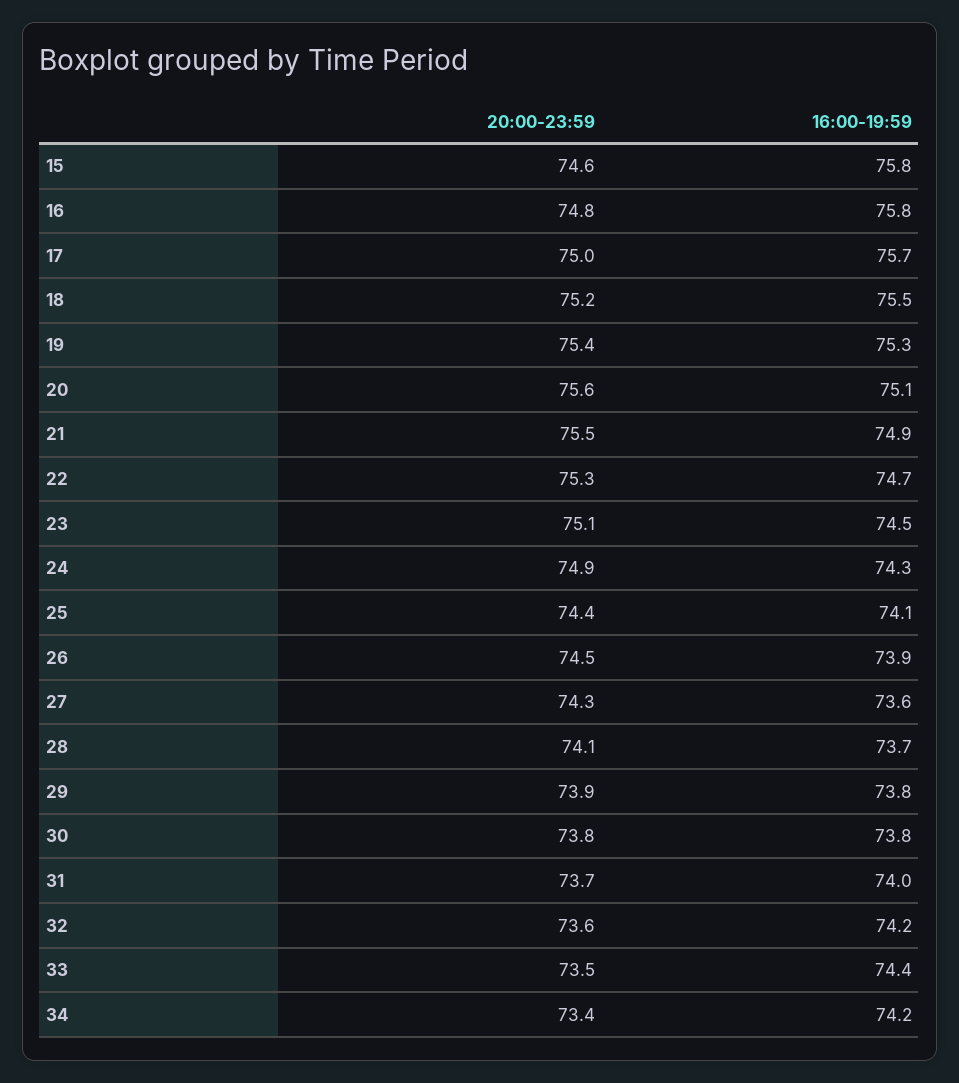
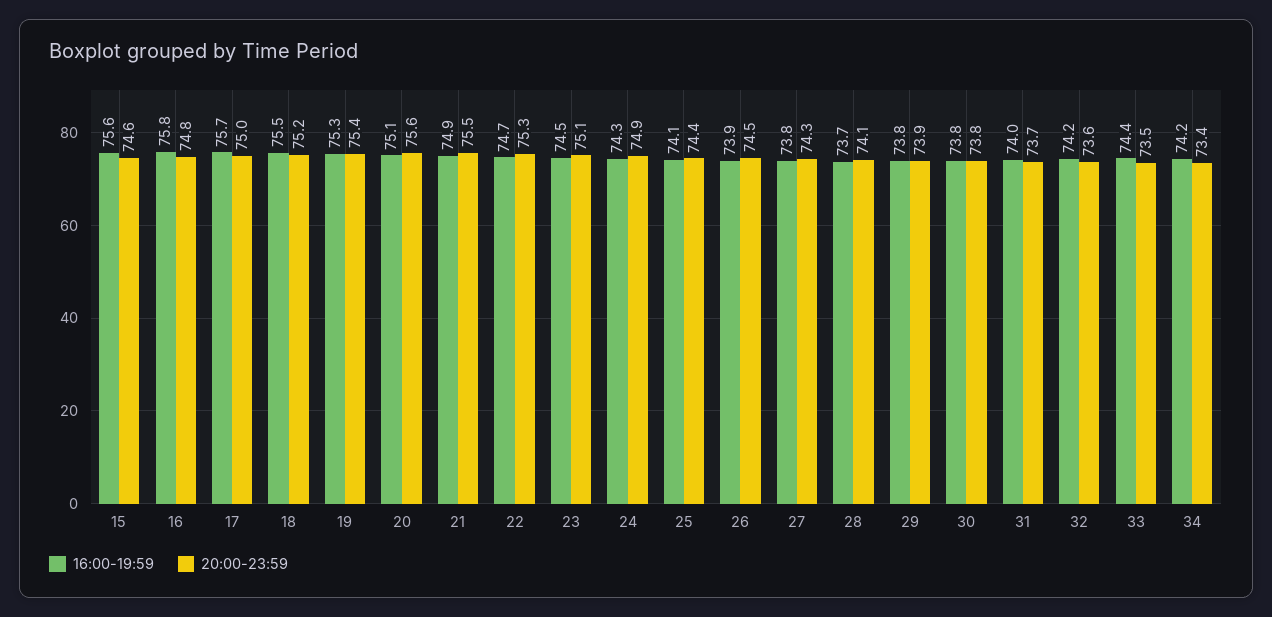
16:00-19:59, 15: 75.8 -> 75.6
16:00-19:59, 27: 73.6 -> 73.8

